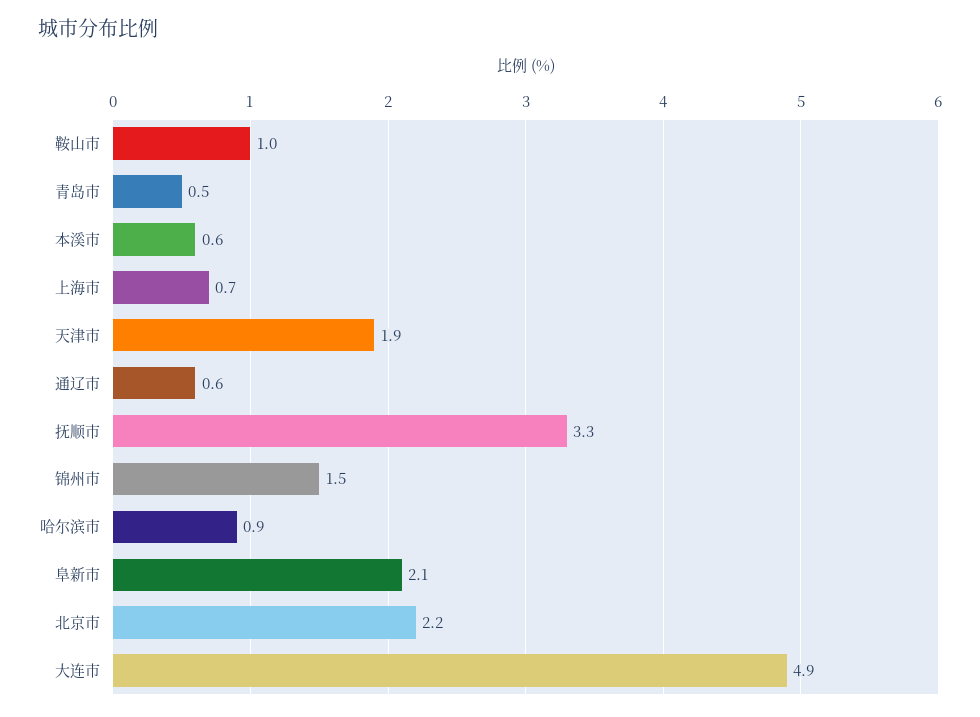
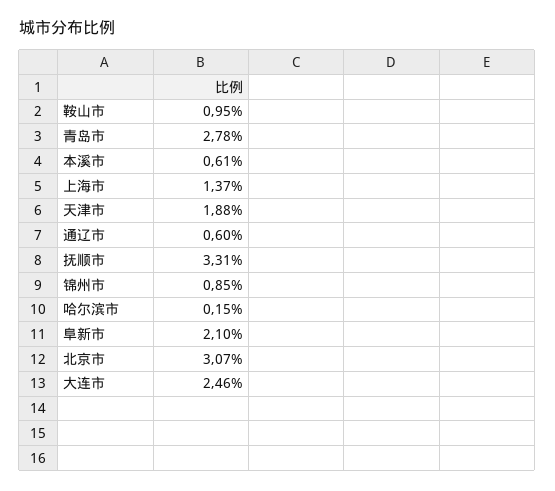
青岛市: 0.5 -> 2.78
上海市: 0.7 -> 1.37
锦州市: 1.5 -> 0.85
哈尔滨市: 0.9 -> 0.15
北京市: 2.2 -> 3.07
大连市: 4.9 -> 2.46

